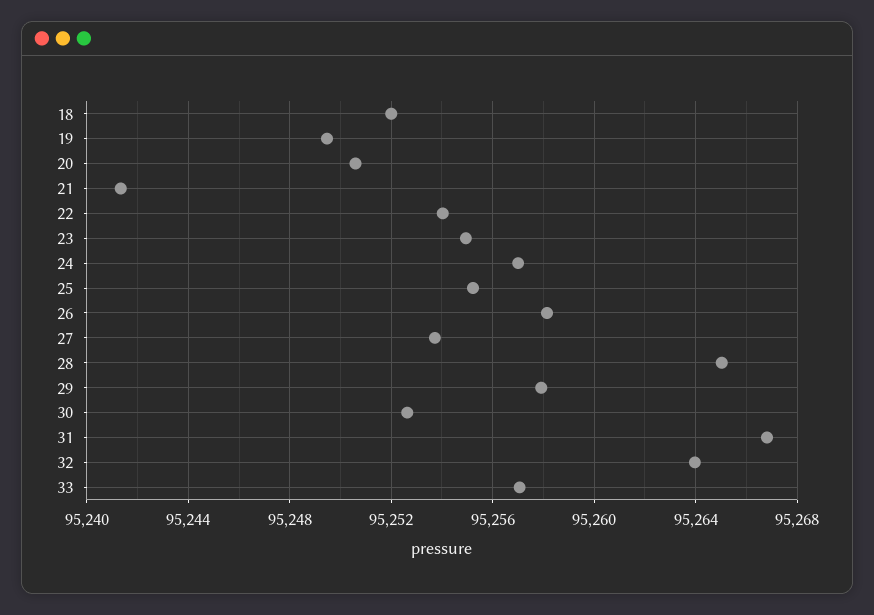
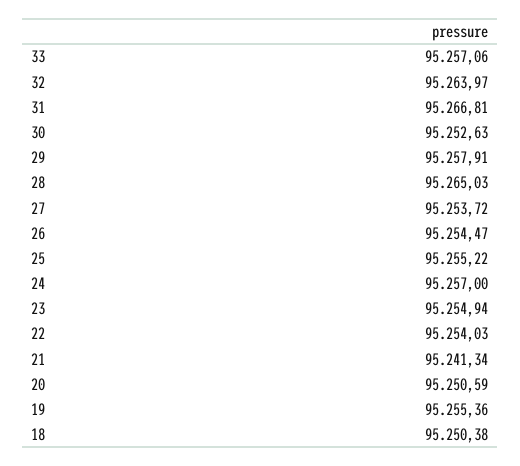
18: 95252 -> 95250.38
19: 95249.5 -> 95255.36
26: 95258 -> 95254.47

